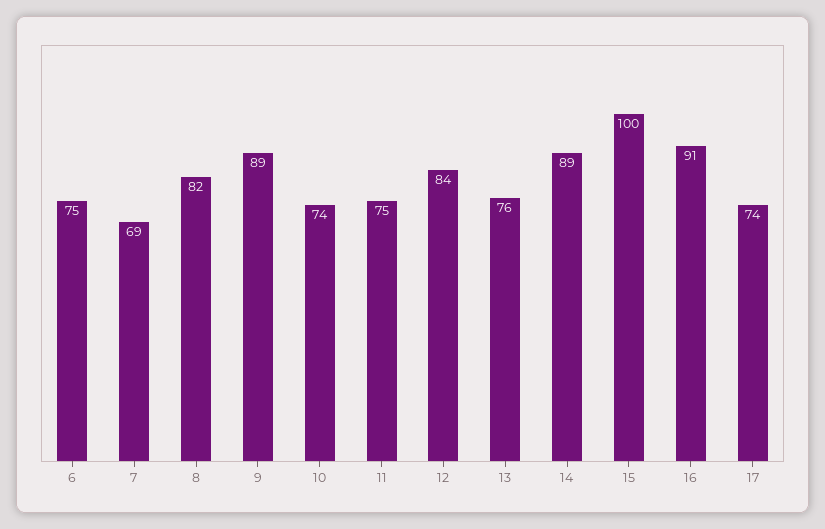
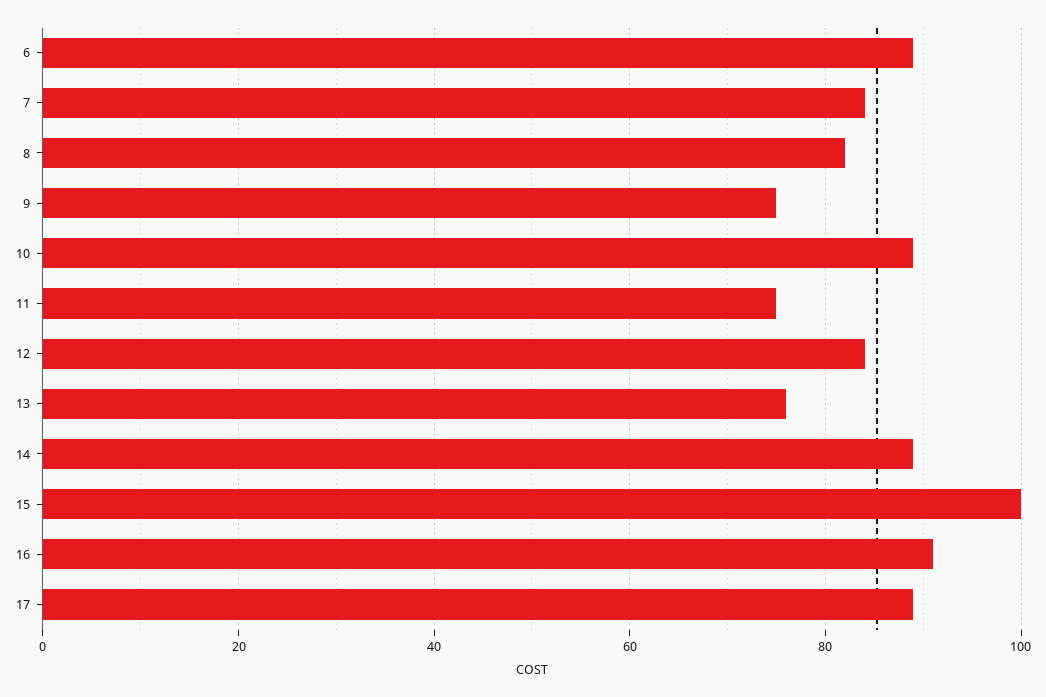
6: 75 -> 90
7: 69 -> 85
9: 89 -> 75
10: 74 -> 90
17: 74 -> 90

